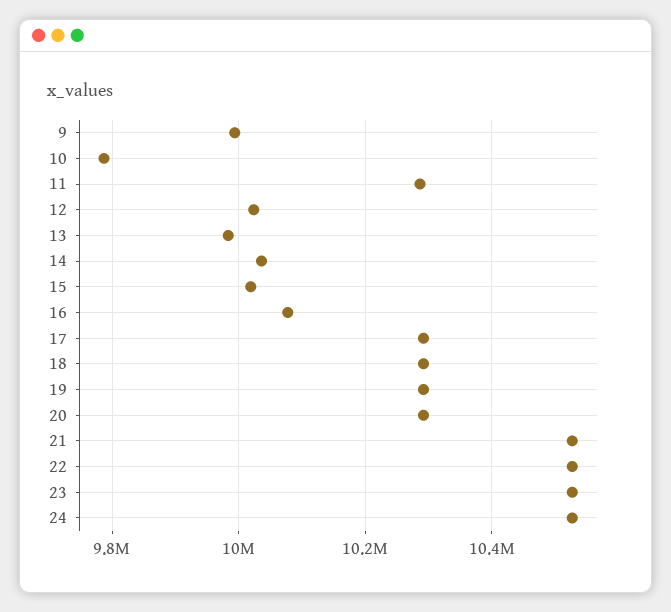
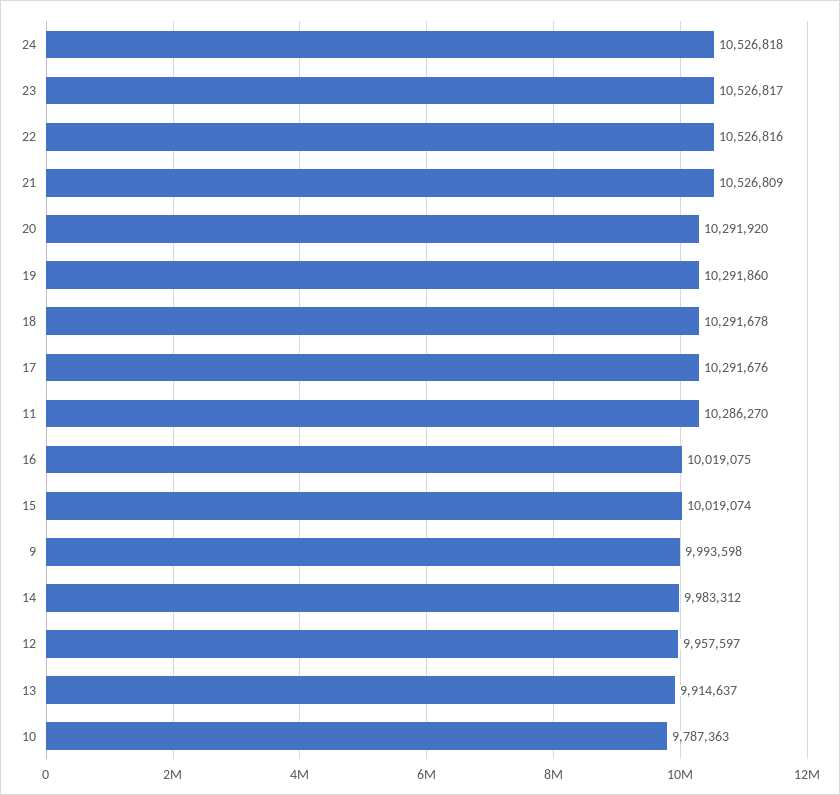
12: 10020000 -> 9957597
13: 9980000 -> 9914637
14: 10040000 -> 9983312
16: 10080000 -> 10019075

